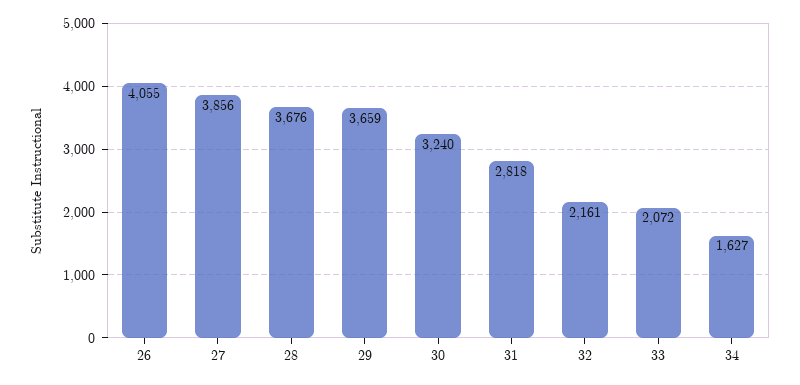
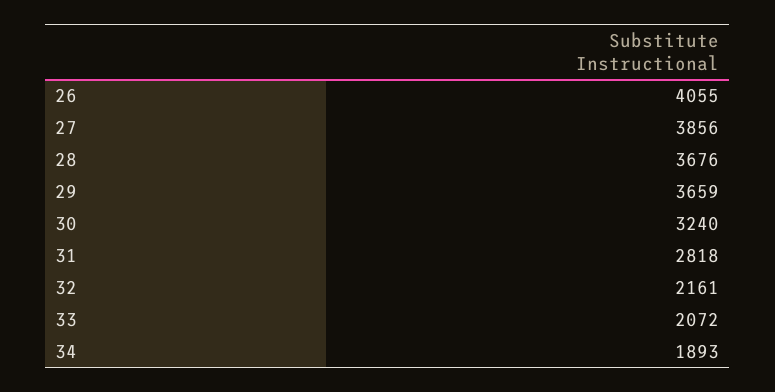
34: 1627 -> 1893

